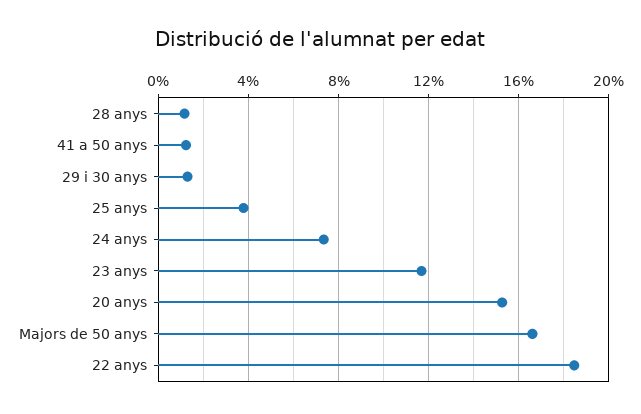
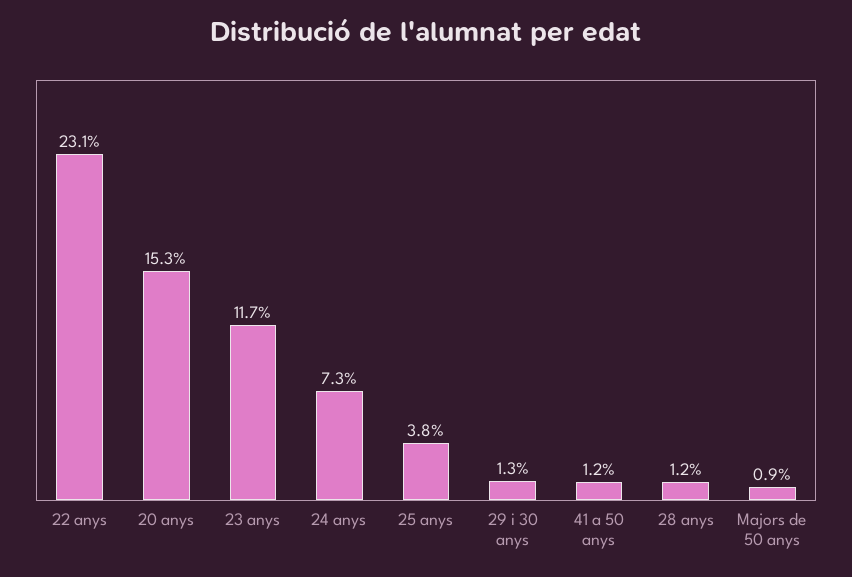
Majors de 50 anys: 16.5 -> 0.9
22 anys: 18.5 -> 23.1

